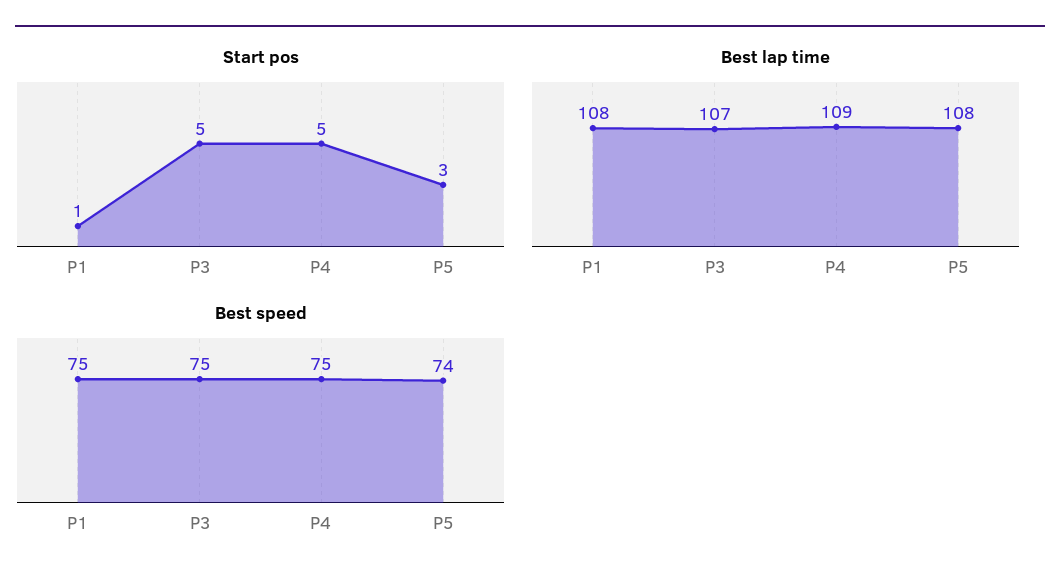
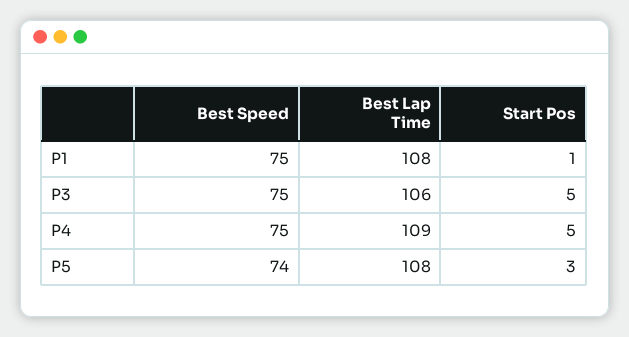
Best lap time, P3: 107 -> 106

